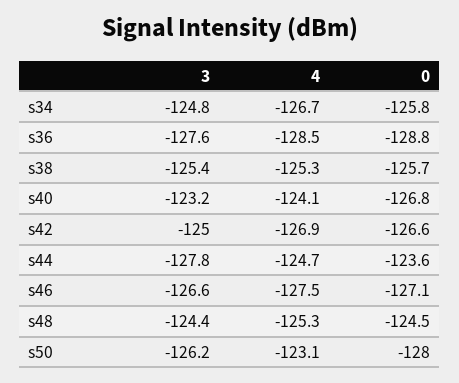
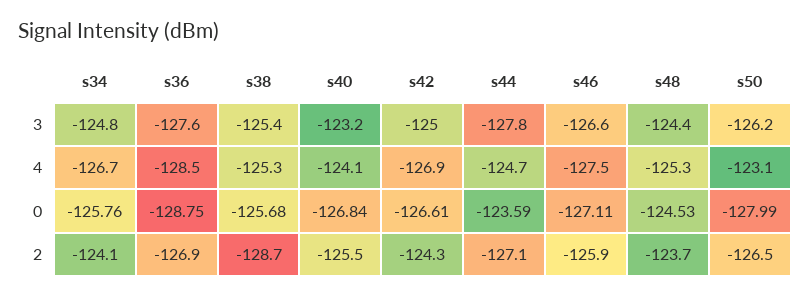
2, s34: none -> -124.1
2, s36: none -> -126.9
2, s38: none -> -128.7
2, s40: none -> -125.5
2, s42: none -> -124.3
2, s44: none -> -127.1
2, s46: none -> -125.9
2, s48: none -> -123.7
2, s50: none -> -126.5

